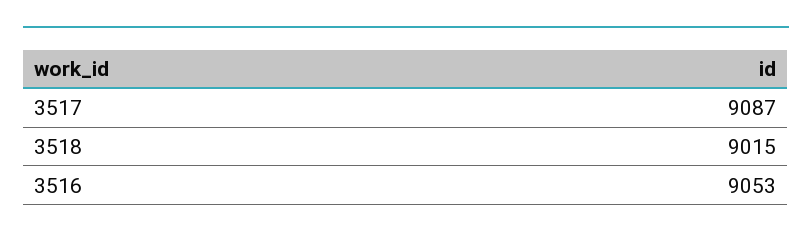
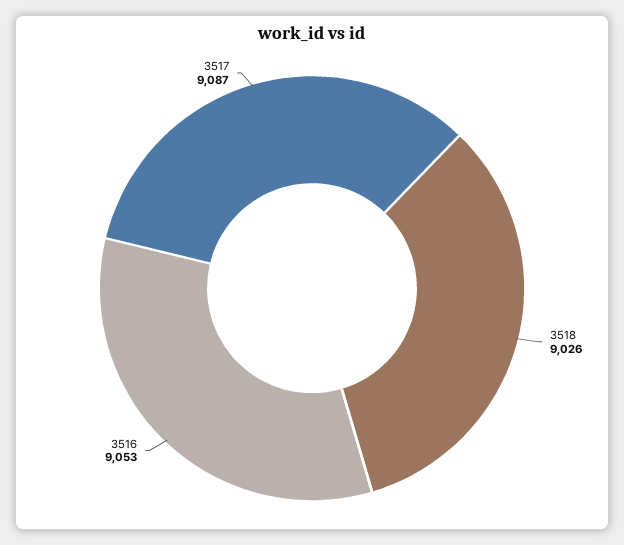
3518: 9015 -> 9026

